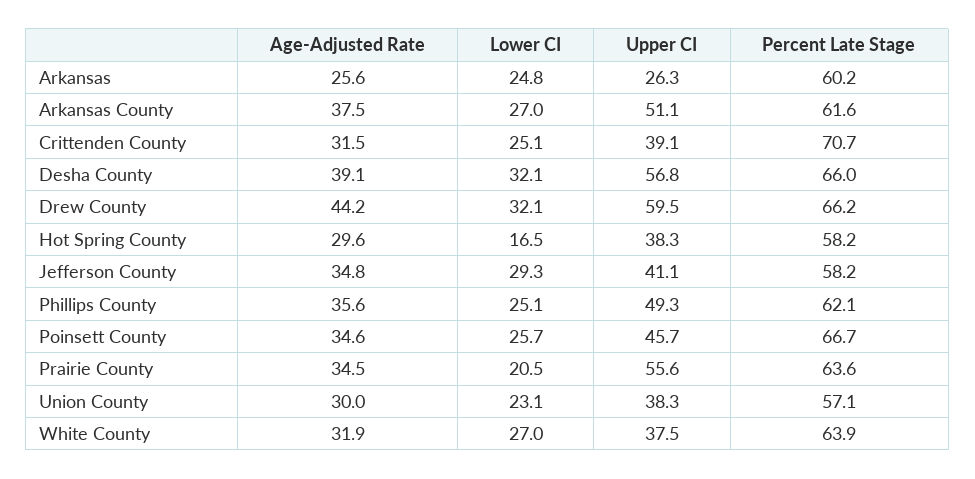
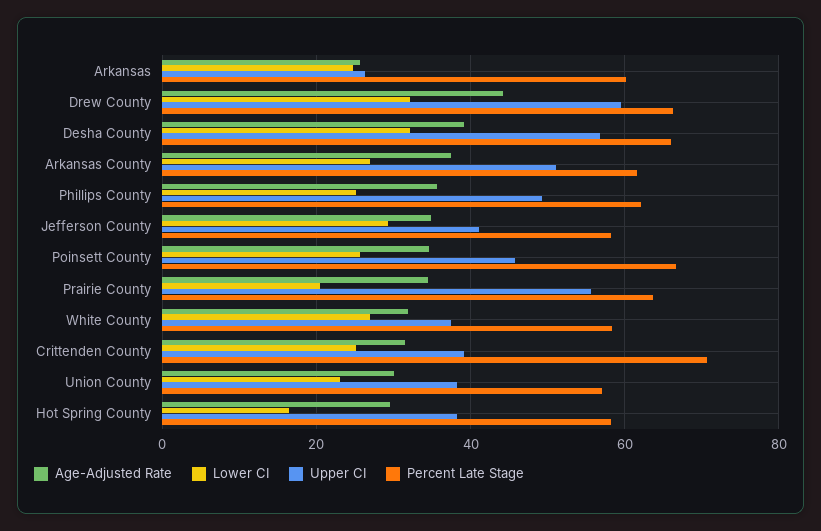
Percent Late Stage, White County: 63.9 -> 58

